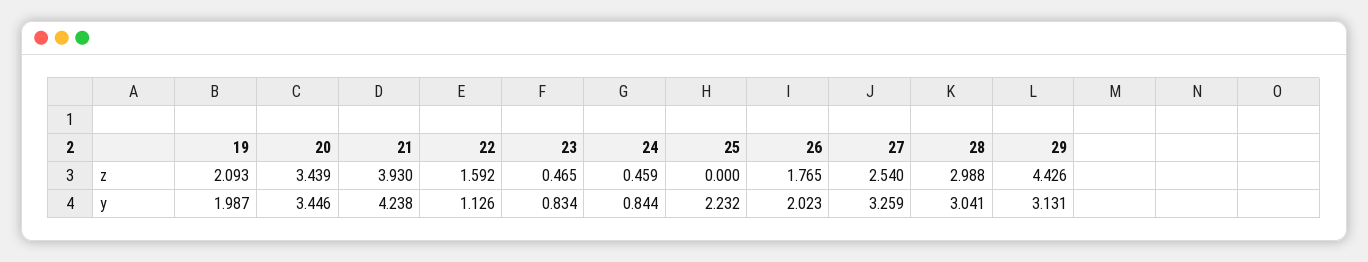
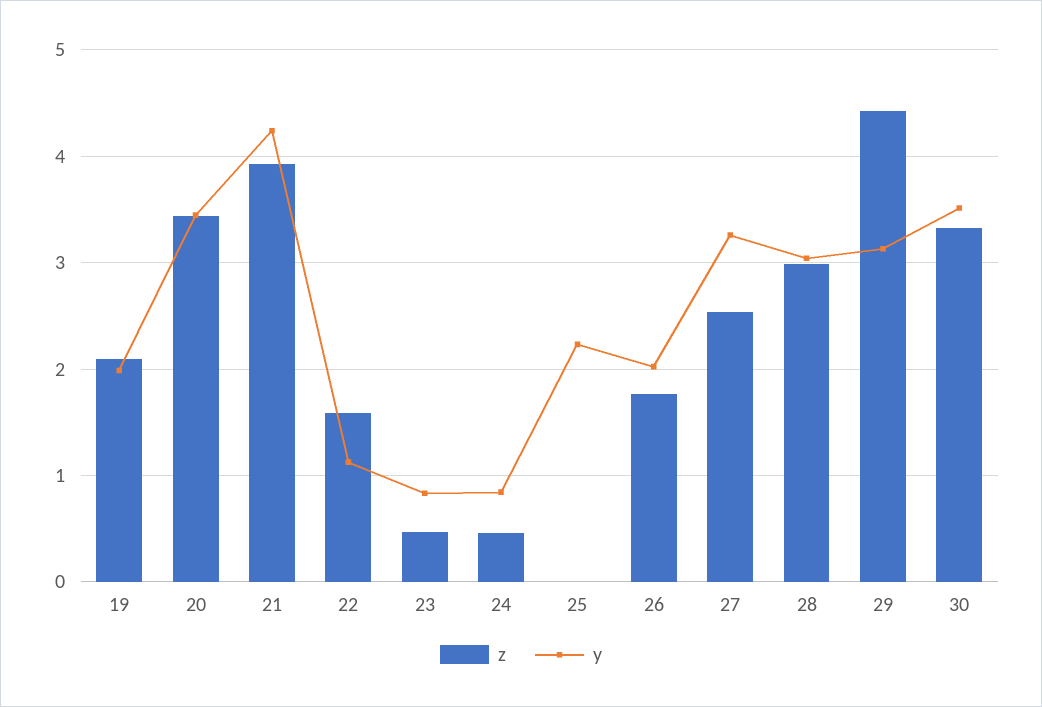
z, 30: none -> 3.3
y, 30: none -> 3.5

